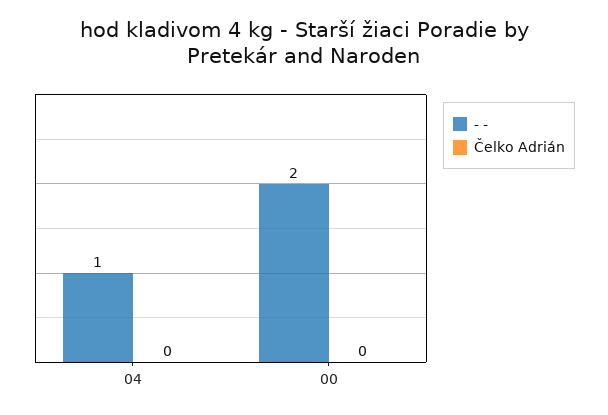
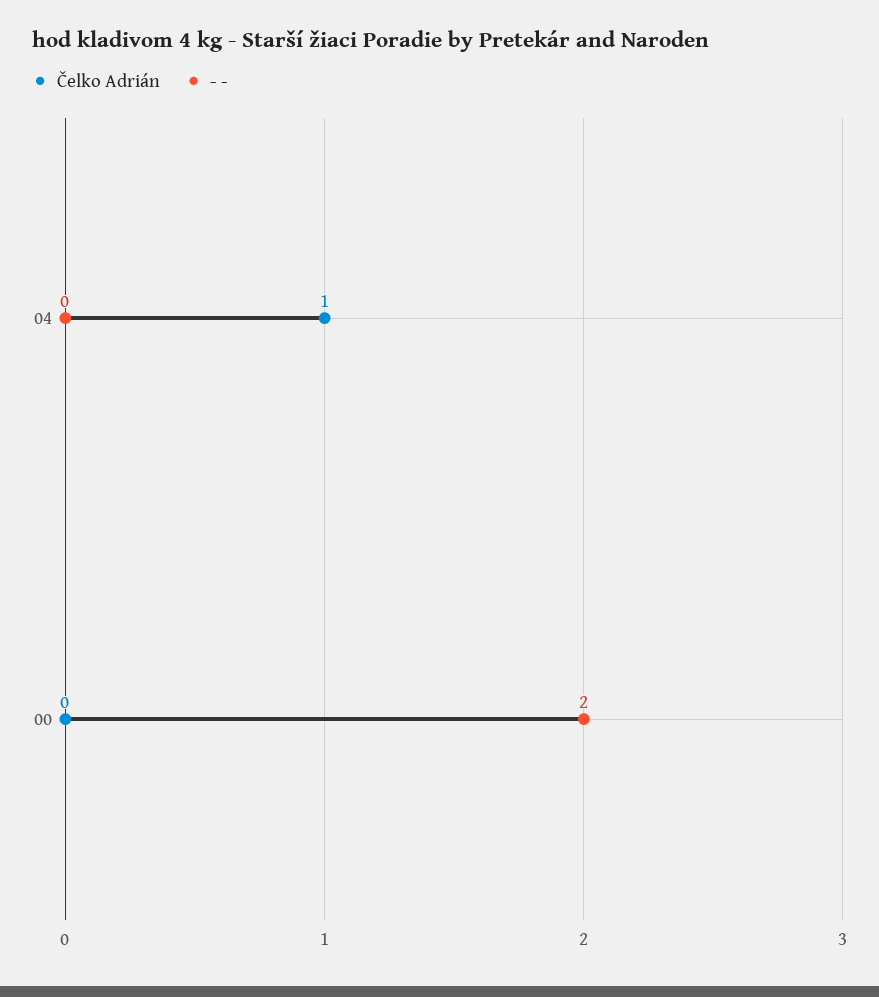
- -, 04: 1 -> 0
Čelko Adrián, 04: 0 -> 1

